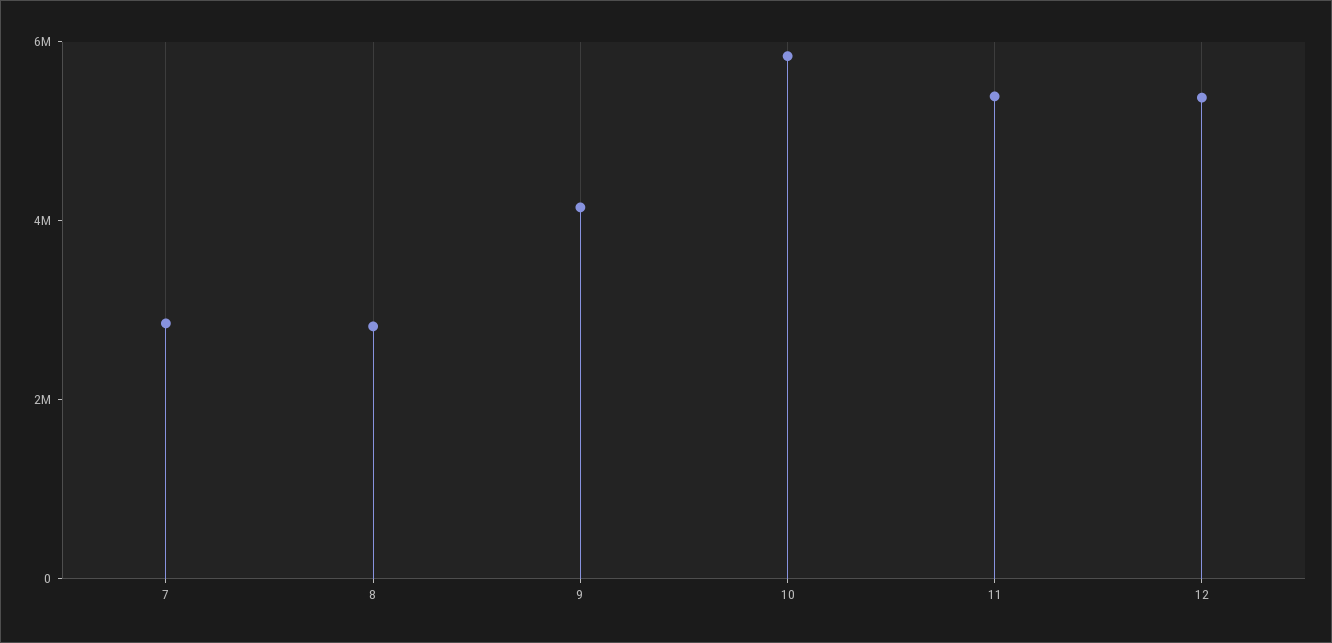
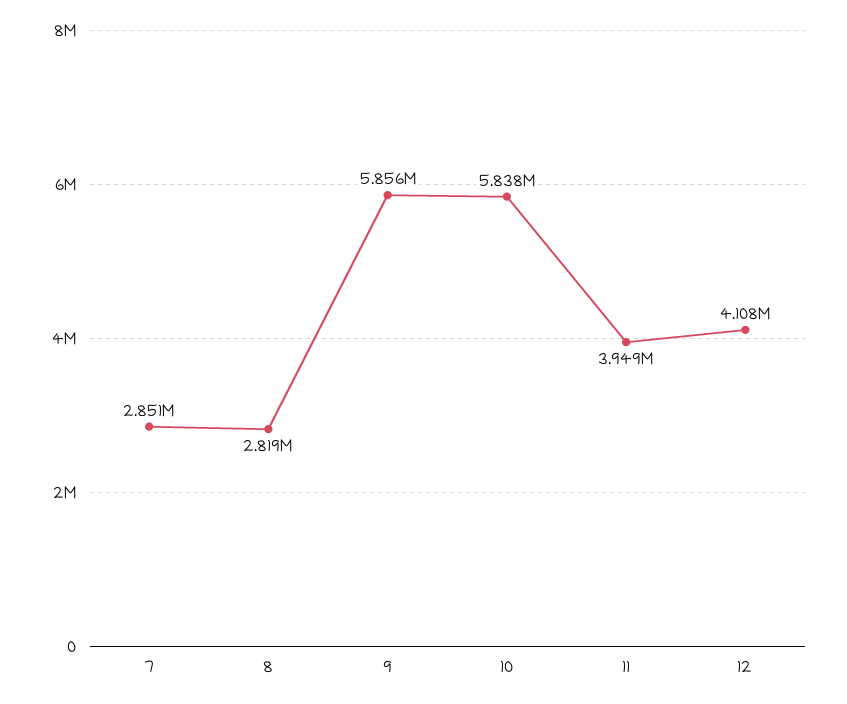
9: 4000000 -> 5856000
11: 5500000 -> 3949000
12: 5500000 -> 4108000

